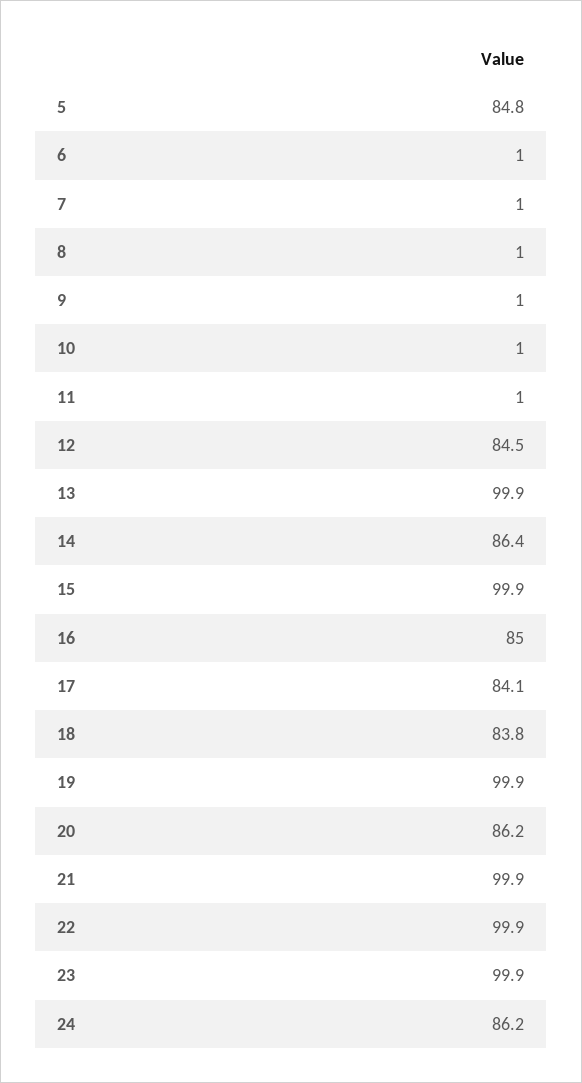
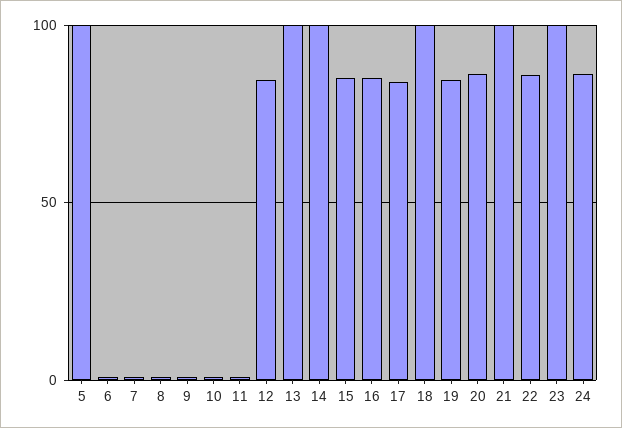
5: 84.8 -> 100
14: 86.4 -> 100
15: 99.9 -> 85
18: 83.8 -> 100
19: 99.9 -> 85
22: 99.9 -> 85

